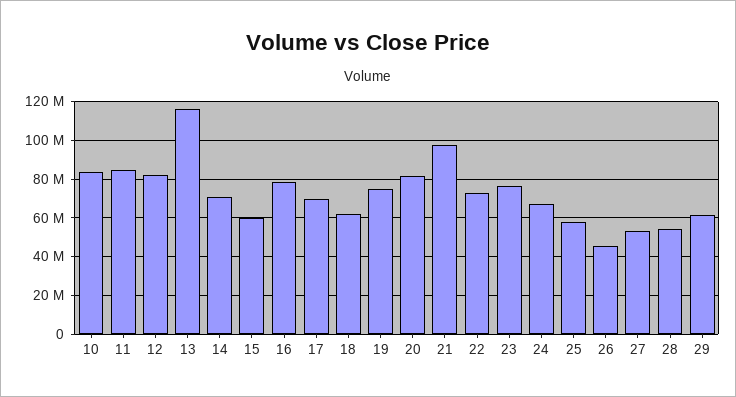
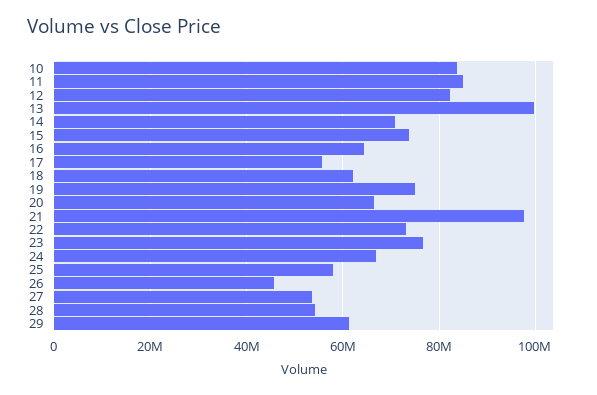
13: 115000000 -> 100000000
15: 60000000 -> 74000000
16: 80000000 -> 64000000
17: 70000000 -> 56000000
20: 80000000 -> 66000000

